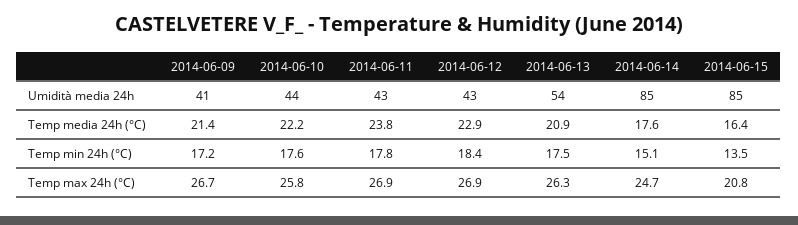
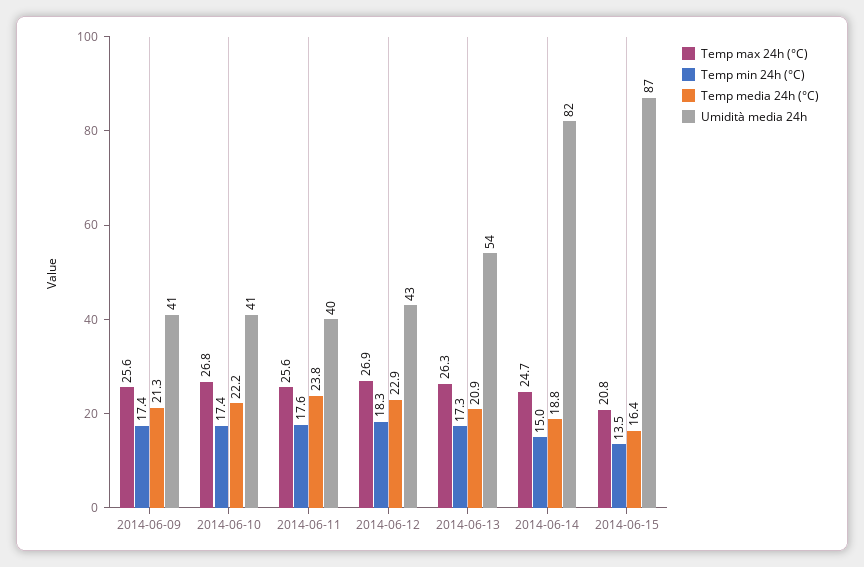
Umidità media 24h, 2014-06-10: 44 -> 41
Umidità media 24h, 2014-06-11: 43 -> 40
Umidità media 24h, 2014-06-14: 85 -> 82
Umidità media 24h, 2014-06-15: 85 -> 87
Temp media 24h (°C), 2014-06-09: 21.4 -> 21.3
Temp media 24h (°C), 2014-06-14: 17.6 -> 18.8
Temp min 24h (°C), 2014-06-09: 17.2 -> 17.4
Temp min 24h (°C), 2014-06-10: 17.6 -> 17.4
Temp min 24h (°C), 2014-06-11: 17.8 -> 17.6
Temp min 24h (°C), 2014-06-12: 18.4 -> 18.3
Temp min 24h (°C), 2014-06-13: 17.5 -> 17.3
Temp min 24h (°C), 2014-06-14: 15.1 -> 15
Temp max 24h (°C), 2014-06-09: 26.7 -> 25.6
Temp max 24h (°C), 2014-06-10: 25.8 -> 26.8
Temp max 24h (°C), 2014-06-11: 26.9 -> 25.6

